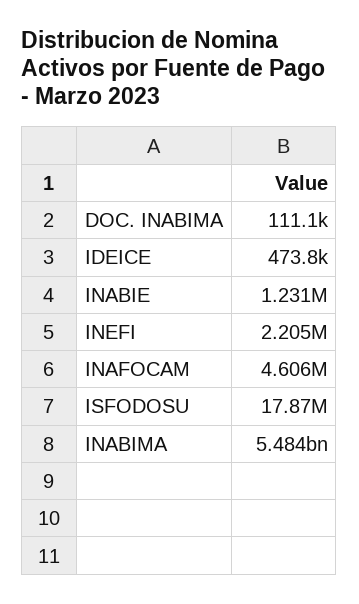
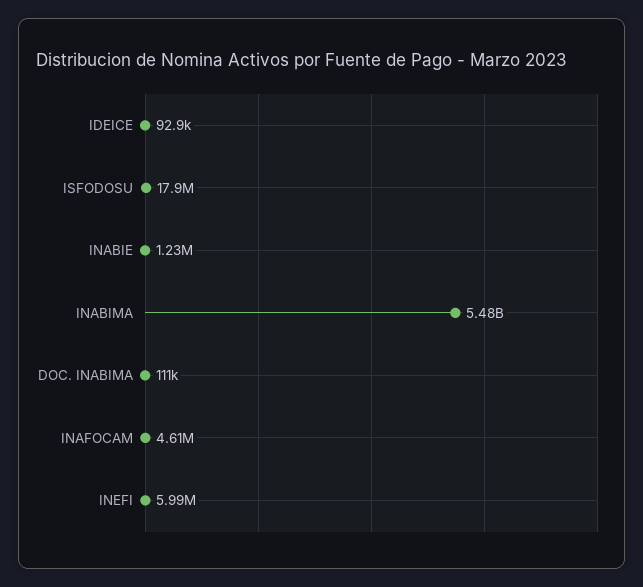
IDEICE: 473800 -> 92900
INEFI: 2205000 -> 5990000

